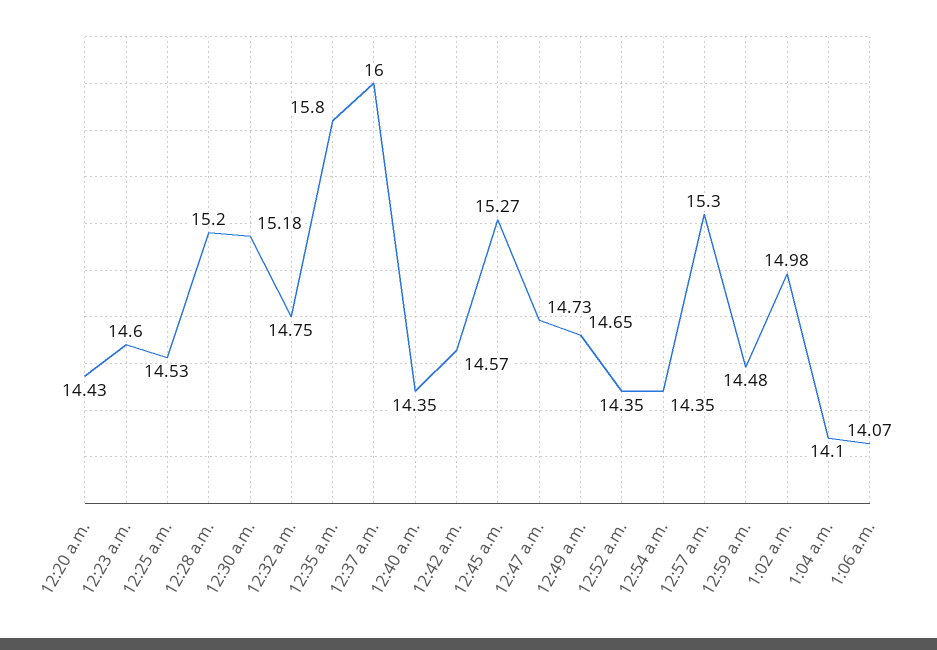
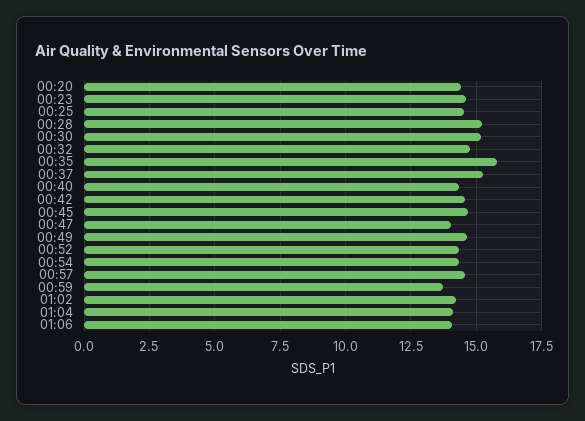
12:37 a.m.: 16 -> 15.25
12:45 a.m.: 15.27 -> 14.75
12:47 a.m.: 14.73 -> 14
12:57 a.m.: 15.3 -> 14.5
12:59 a.m.: 14.48 -> 13.75
1:02 a.m.: 14.98 -> 14.25

